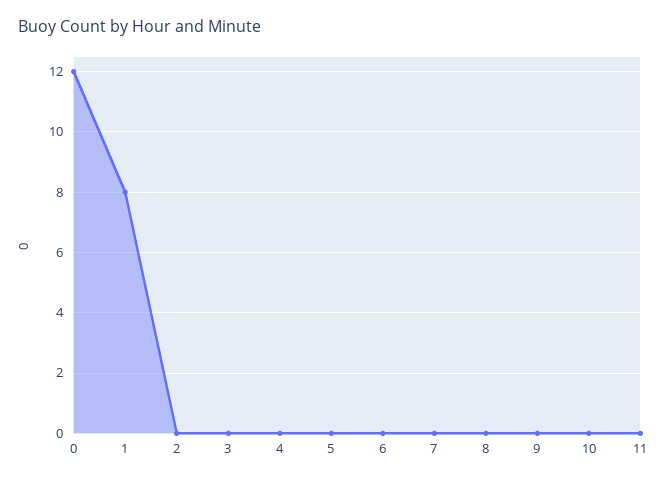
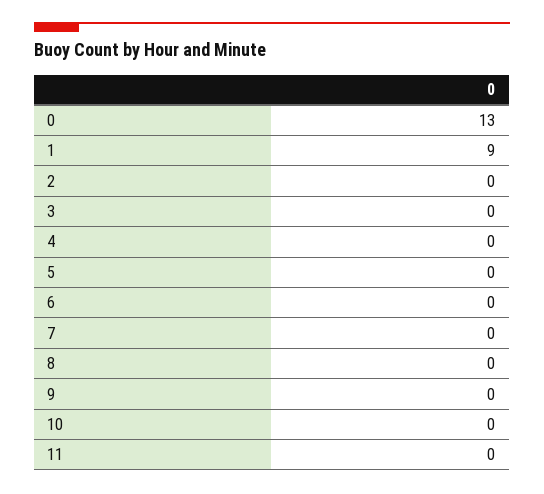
0: 12 -> 13
1: 8 -> 9

